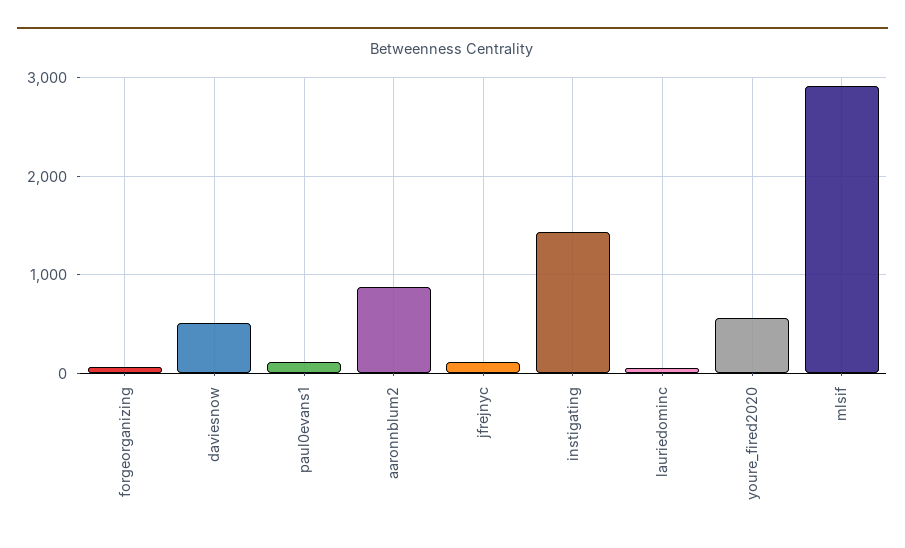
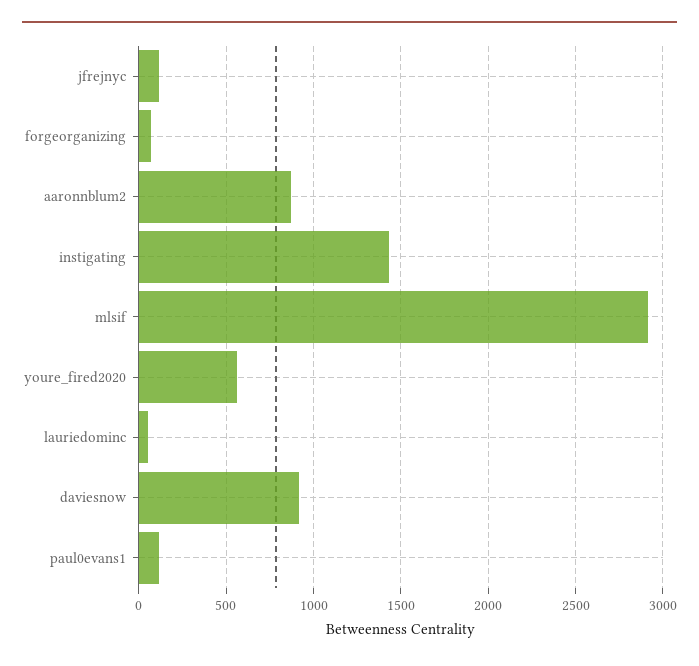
daviesnow: 500 -> 900

